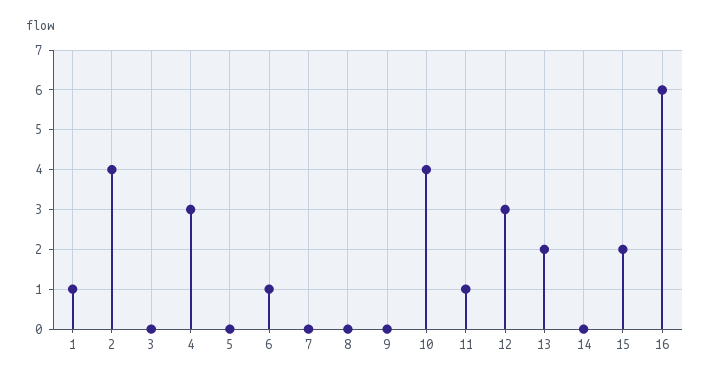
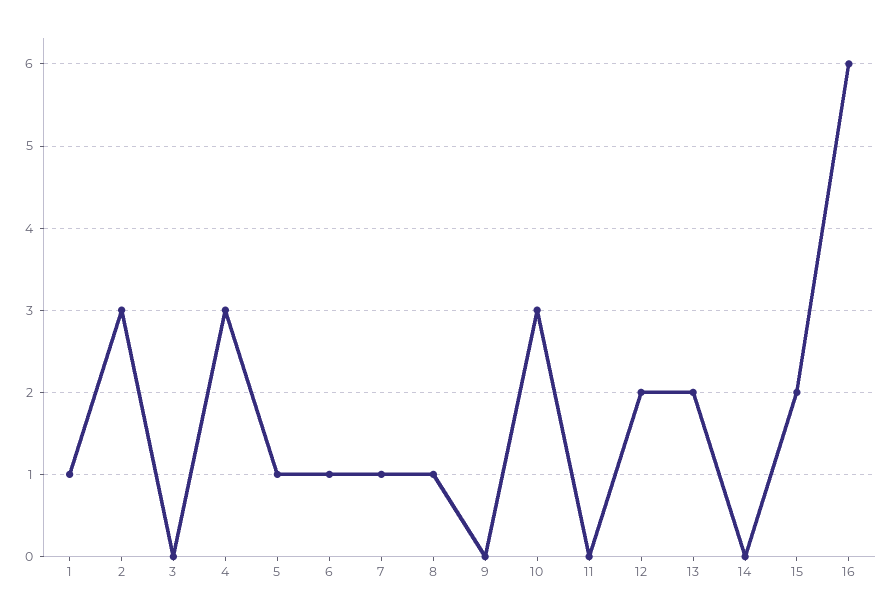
2: 4 -> 3
5: 0 -> 1
7: 0 -> 1
8: 0 -> 1
10: 4 -> 3
11: 1 -> 0
12: 3 -> 2

